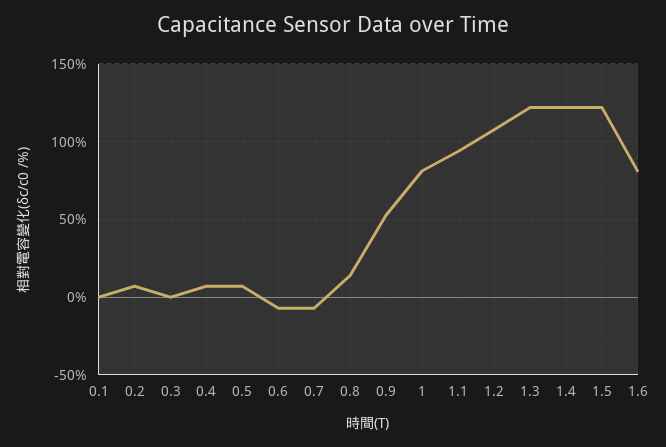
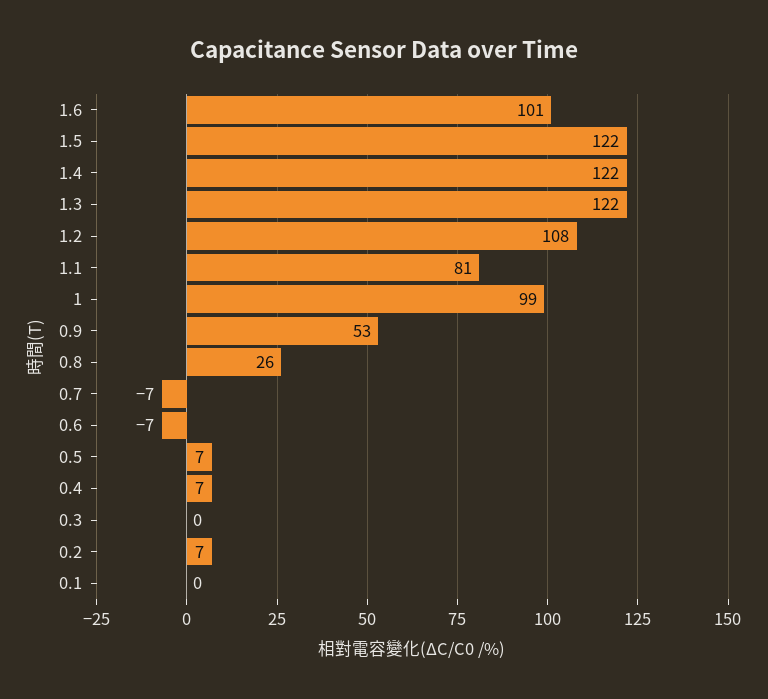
0.8: 15 -> 26
1: 80 -> 99
1.1: 95 -> 81
1.6: 80 -> 101

